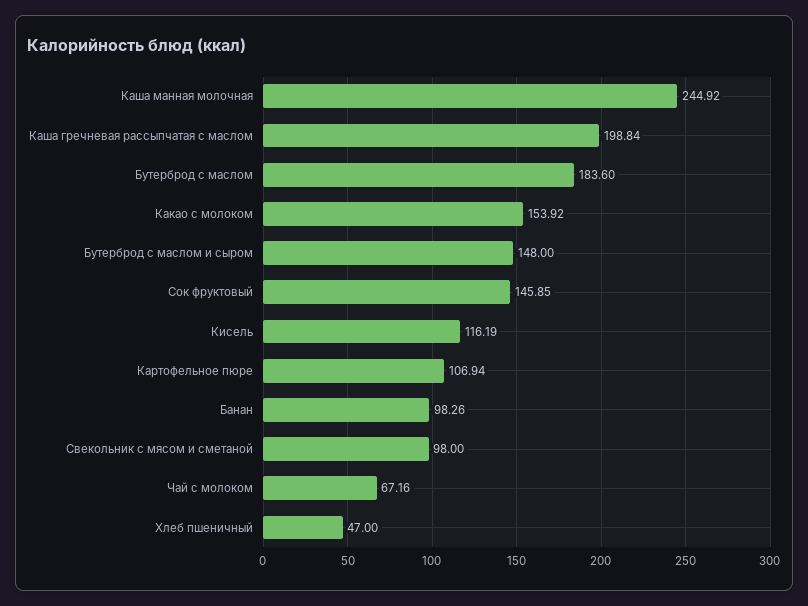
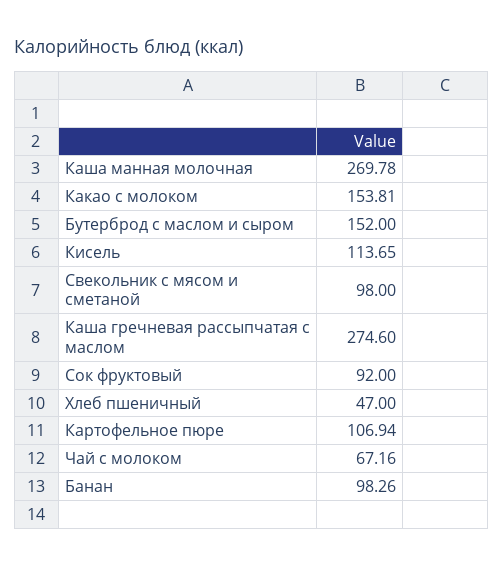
Каша манная молочная: 244.92 -> 269.78
Каша гречневая рассыпчатая с маслом: 198.84 -> 274.6
Бутерброд с маслом: 183.6 -> none
Какао с молоком: 153.92 -> 153.81
Бутерброд с маслом и сыром: 148 -> 152
Сок фруктовый: 145.85 -> 92
Кисель: 116.19 -> 113.65

